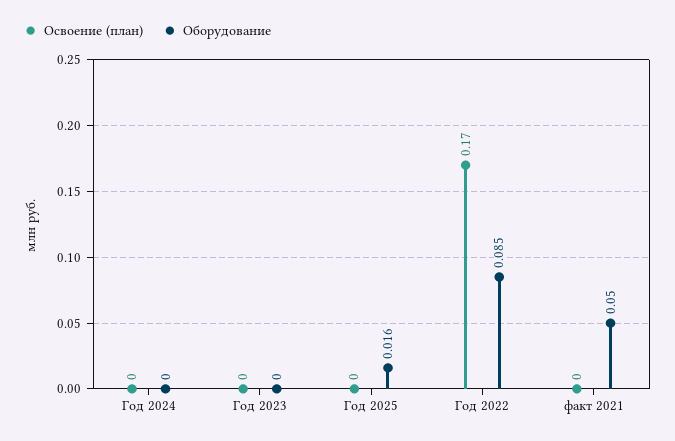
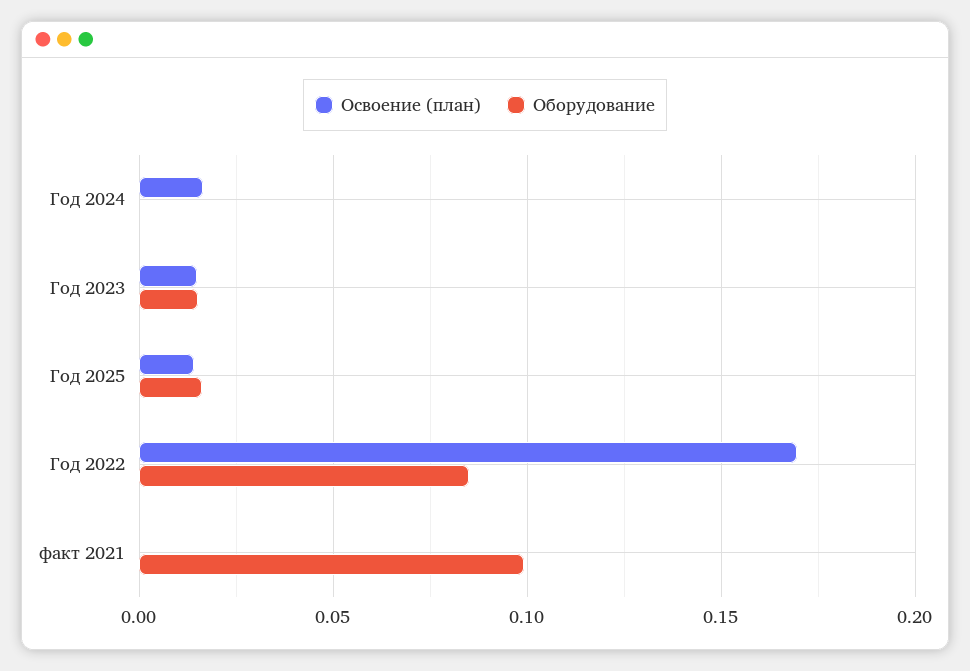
Освоение (план), Год 2024: 0 -> 0.015
Освоение (план), Год 2023: 0 -> 0.015
Оборудование, Год 2023: 0 -> 0.015
Освоение (план), Год 2025: 0 -> 0.015
Оборудование, факт 2021: 0.05 -> 0.1

